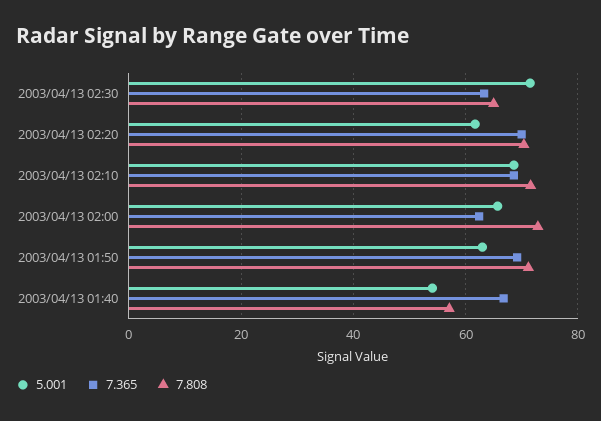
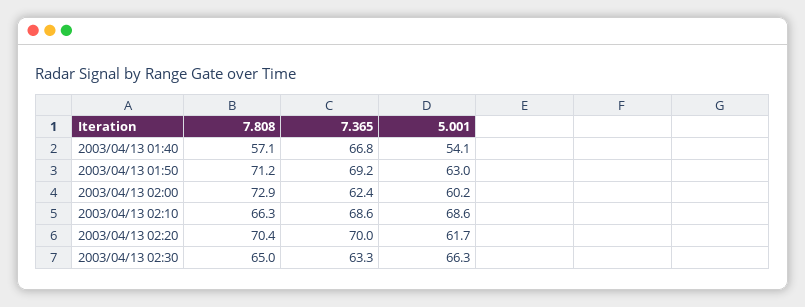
5.001, 2003/04/13 02:30: 72 -> 66.3
7.808, 2003/04/13 02:10: 72 -> 66.3
5.001, 2003/04/13 02:00: 66 -> 60.2

